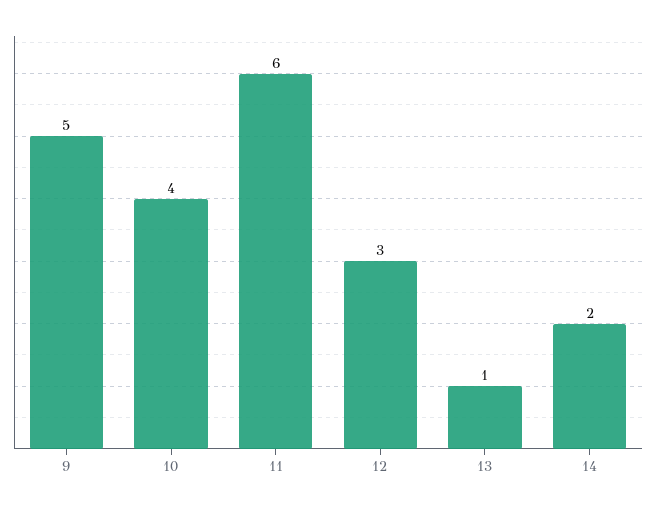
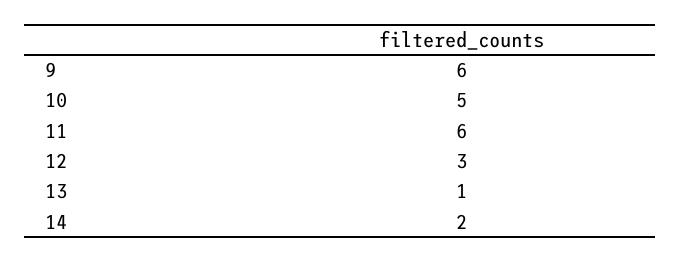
9: 5 -> 6
10: 4 -> 5

